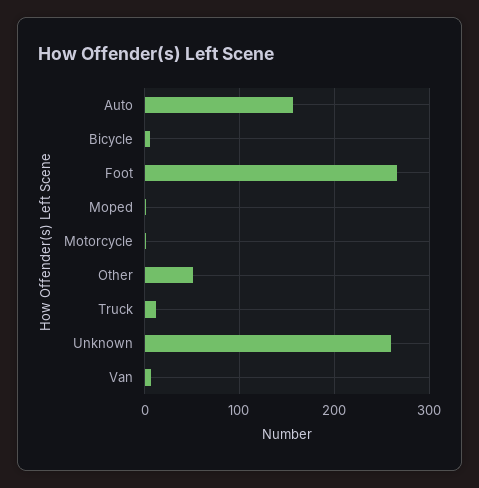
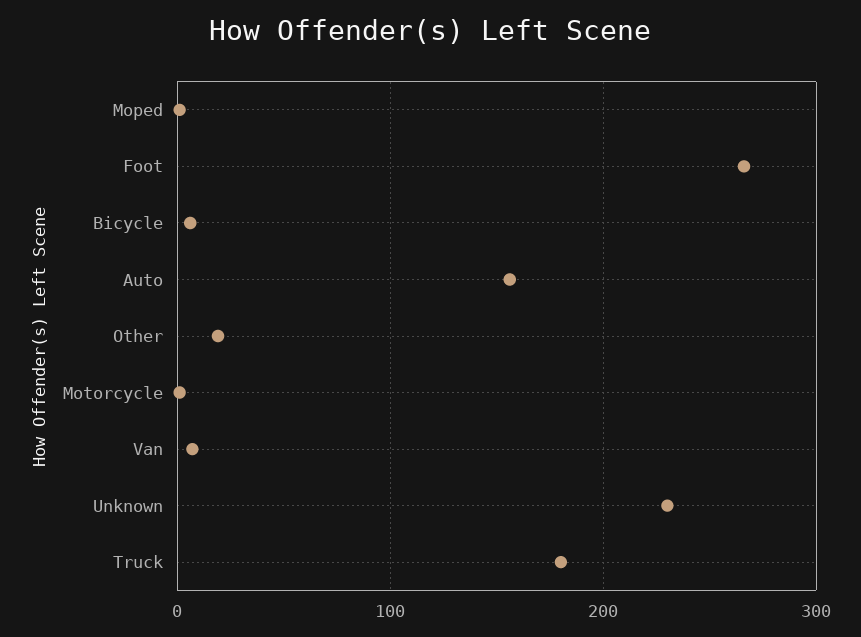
Other: 50 -> 20
Truck: 10 -> 180
Unknown: 260 -> 230

